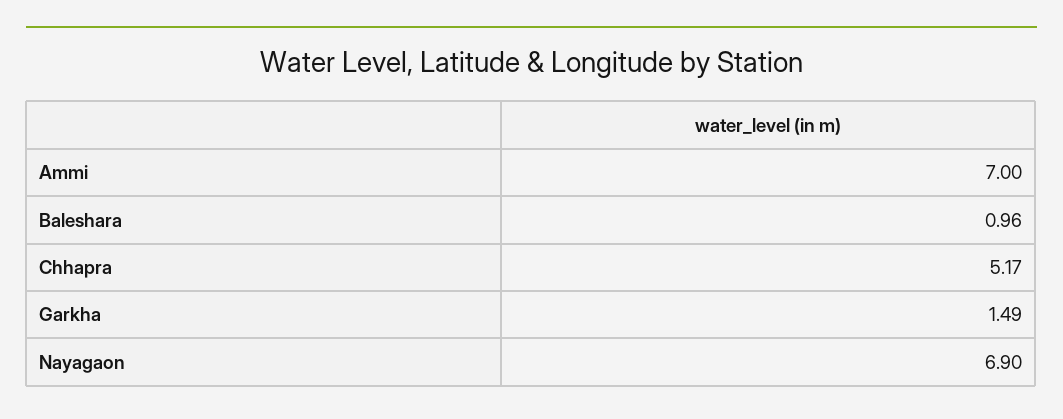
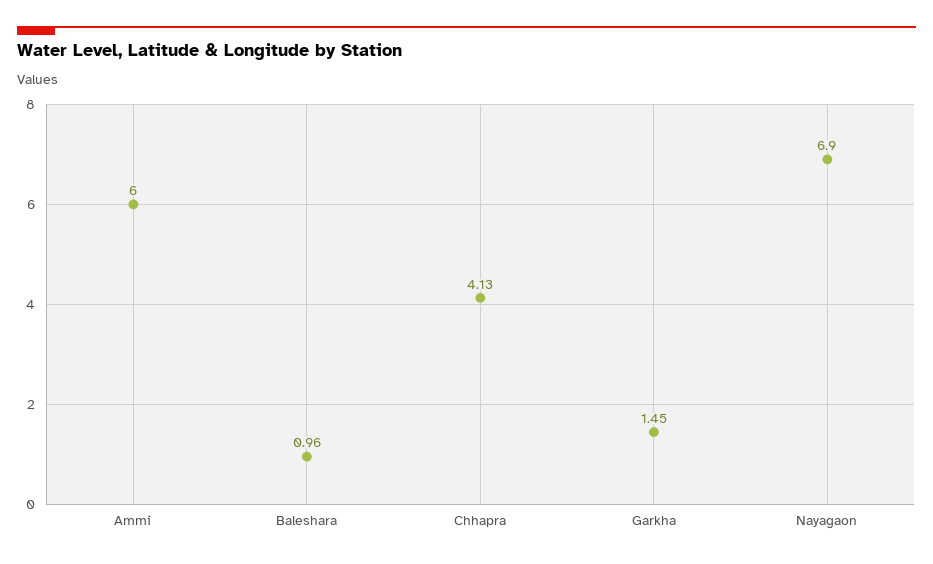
Ammi: 7 -> 6
Chhapra: 5.17 -> 4.13
Garkha: 1.49 -> 1.45

